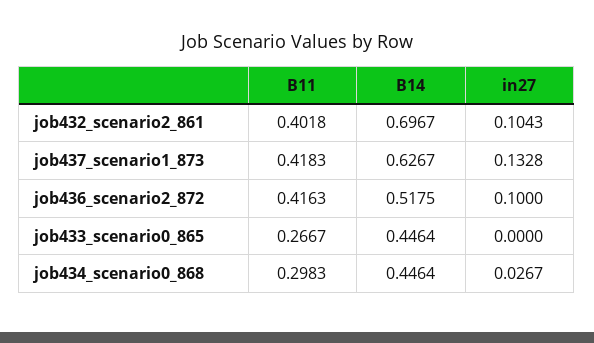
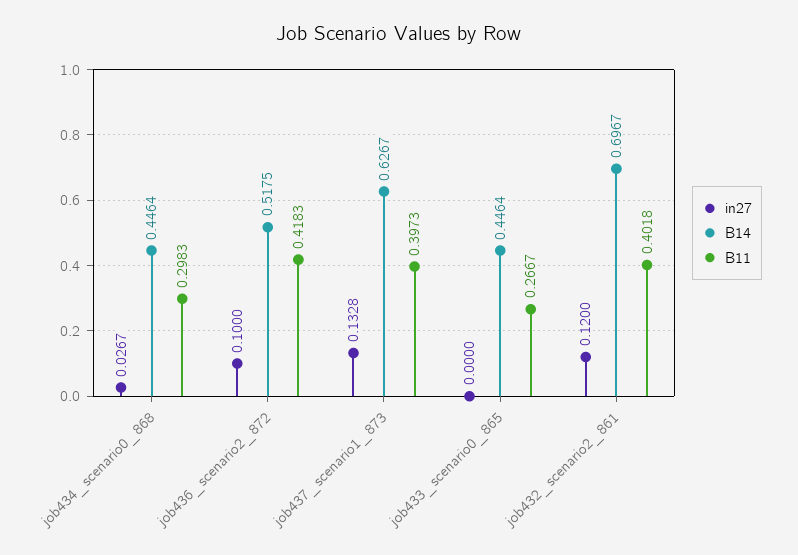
in27, job432_scenario2_861: 0.1043 -> 0.12
B11, job437_scenario1_873: 0.4183 -> 0.3973
B11, job436_scenario2_872: 0.4163 -> 0.4183

